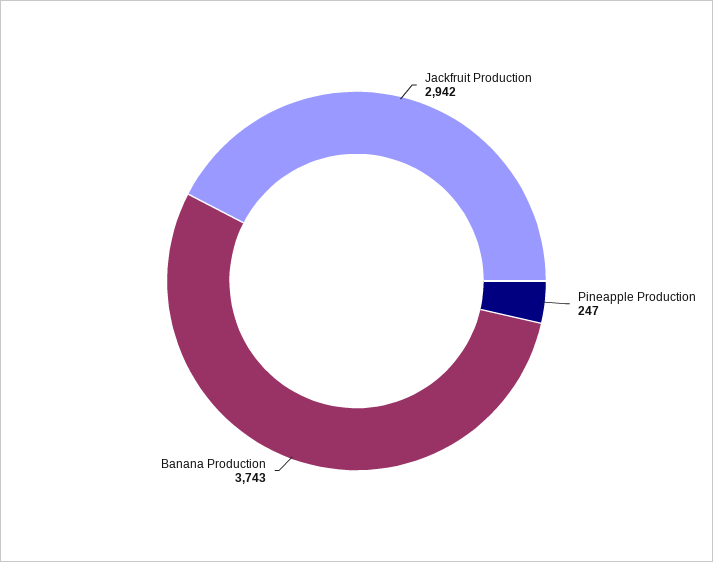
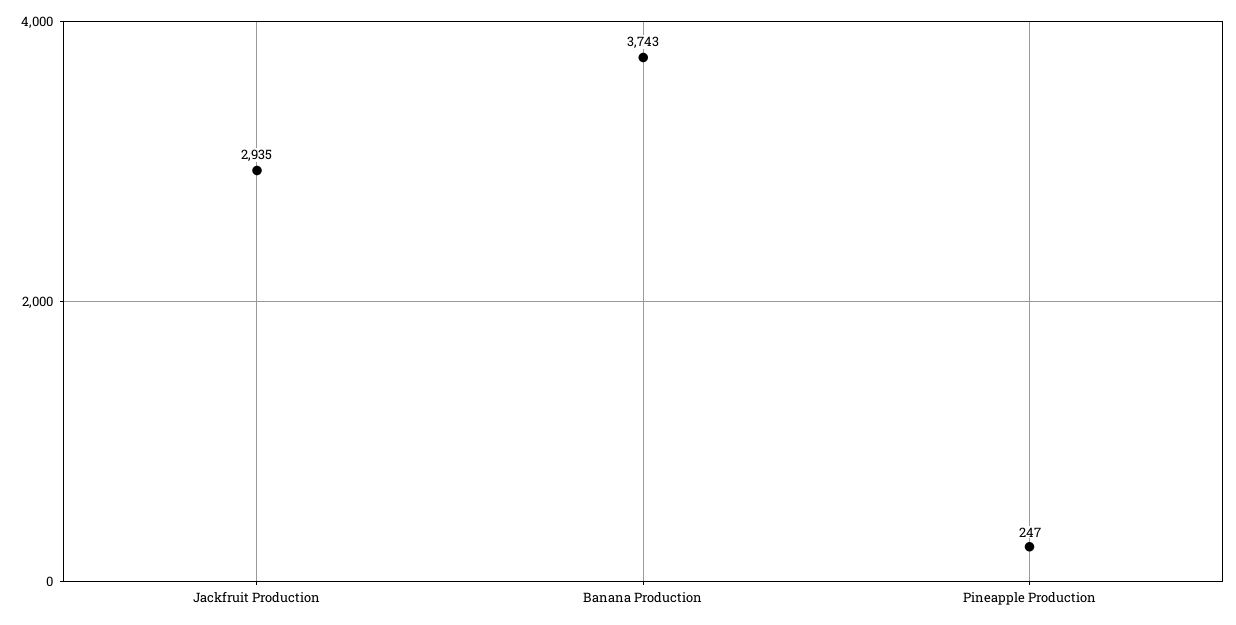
Jackfruit Production: 2942 -> 2935

